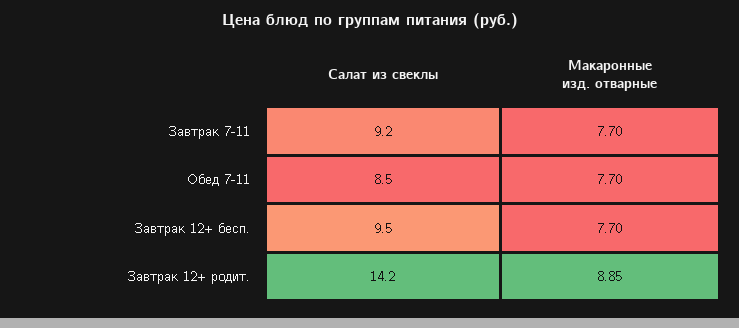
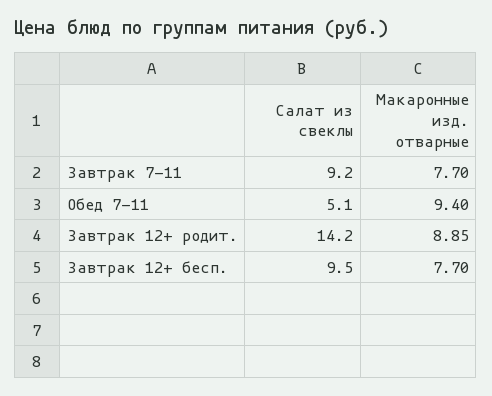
Салат из свеклы, Обед 7-11: 8.5 -> 5.1
Макаронные изд. отварные, Обед 7-11: 7.7 -> 9.4

